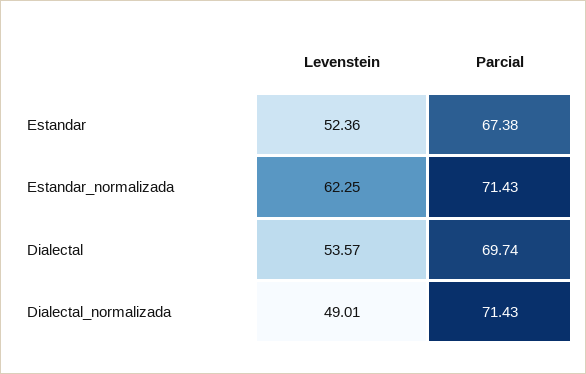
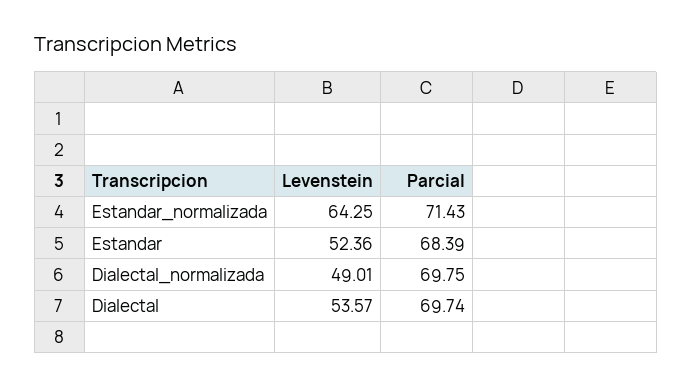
Parcial, Estandar: 67.38 -> 68.39
Levenstein, Estandar_normalizada: 62.25 -> 64.25
Parcial, Dialectal_normalizada: 71.43 -> 69.75

